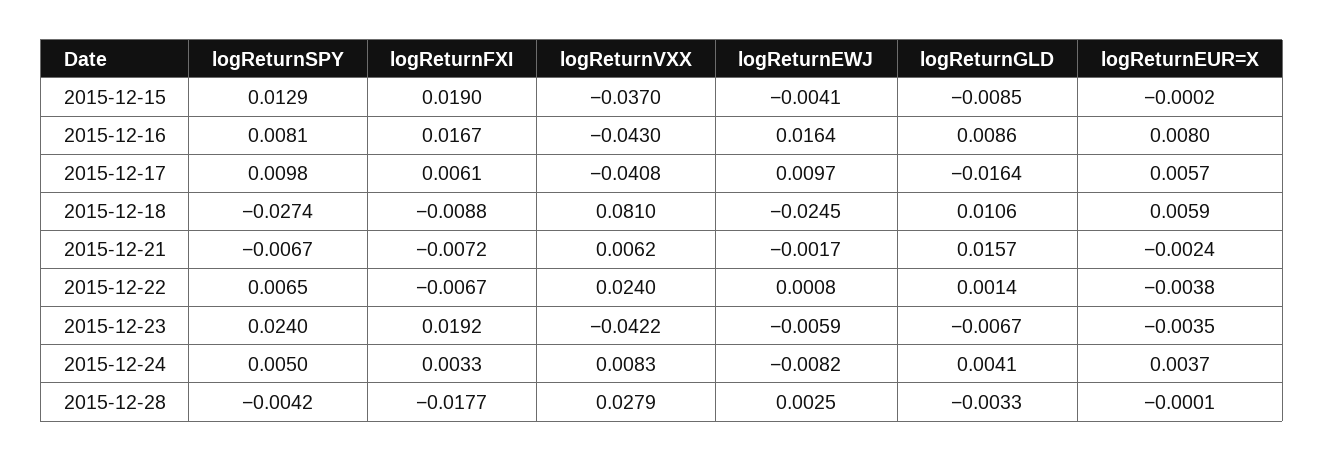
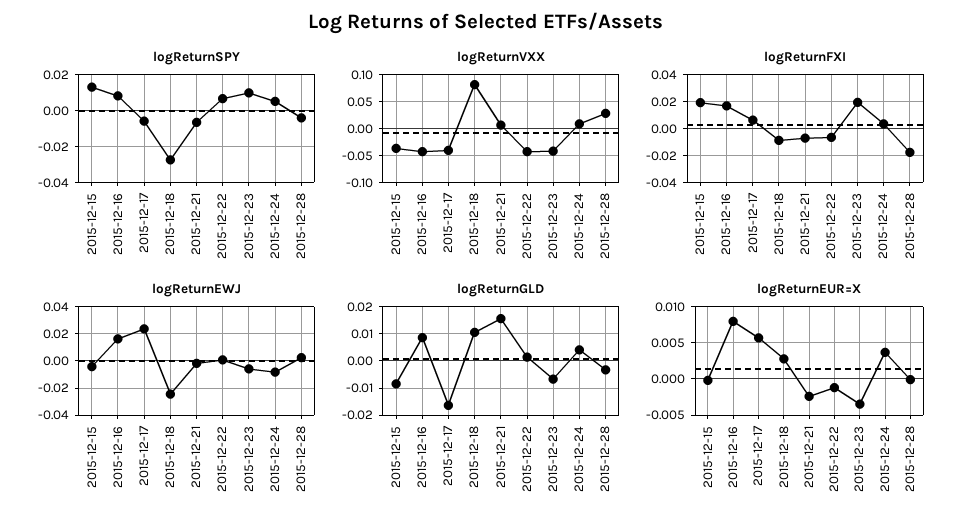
logReturnSPY, 2015-12-17: 0.0098 -> -0.005
logReturnEWJ, 2015-12-17: 0.0097 -> 0.025
logReturnEUR=X, 2015-12-18: 0.0059 -> 0.003
logReturnVXX, 2015-12-22: 0.024 -> -0.05
logReturnEUR=X, 2015-12-22: -0.0038 -> -0.001
logReturnSPY, 2015-12-23: 0.024 -> 0.01

